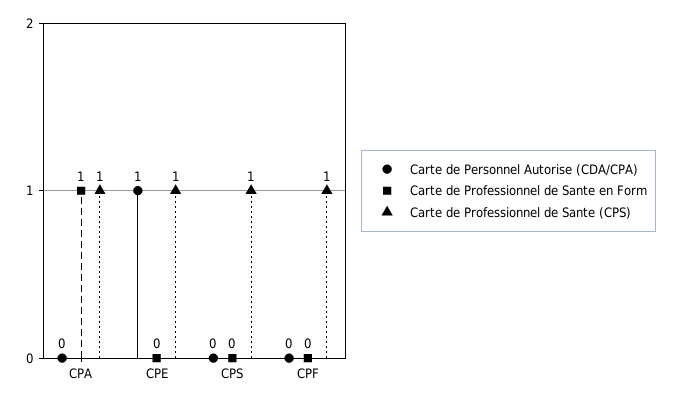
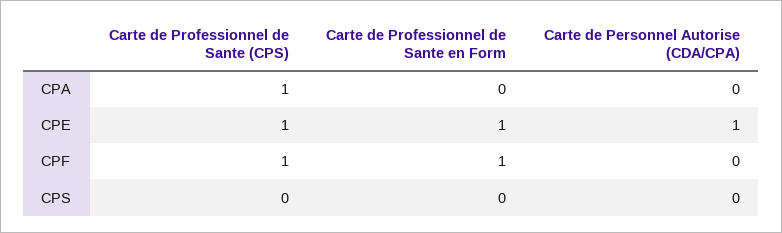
Carte de Professionnel de Sante en Form, CPA: 1 -> 0
Carte de Professionnel de Sante en Form, CPE: 0 -> 1
Carte de Professionnel de Sante (CPS), CPS: 1 -> 0
Carte de Professionnel de Sante en Form, CPF: 0 -> 1

